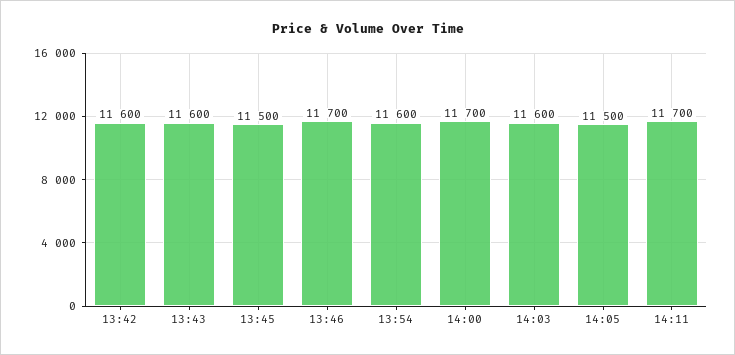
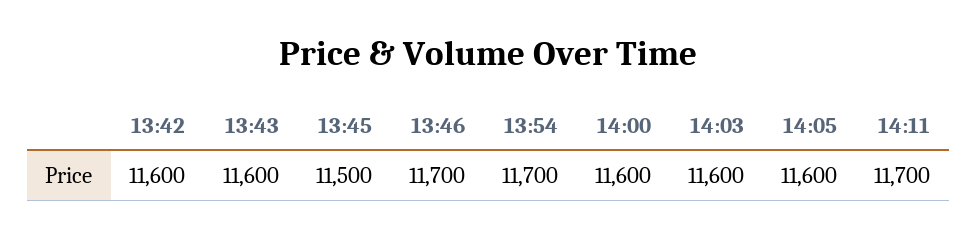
13:54: 11600 -> 11700
14:00: 11700 -> 11600
14:05: 11500 -> 11600

